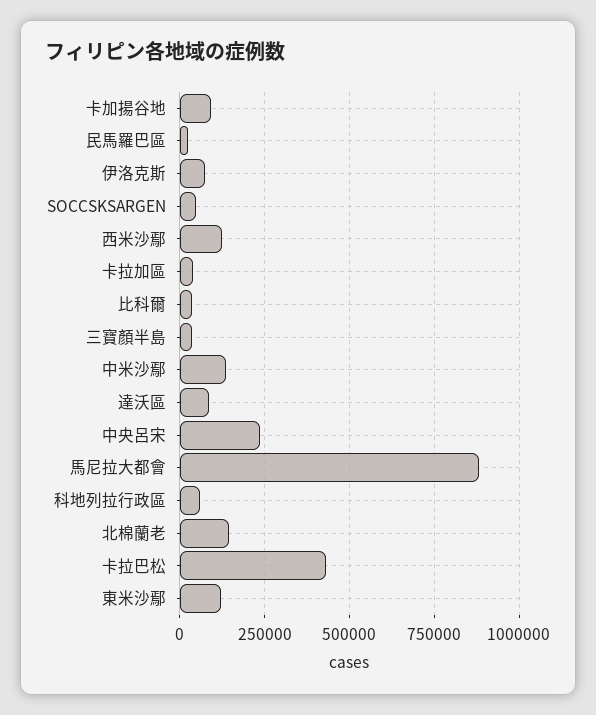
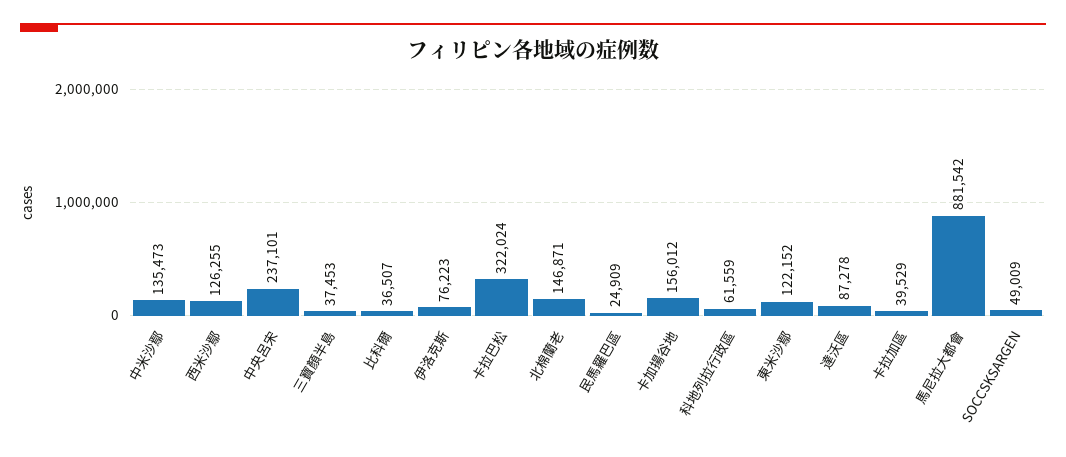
卡加揚谷地: 100000 -> 156012
卡拉巴松: 425000 -> 322024

